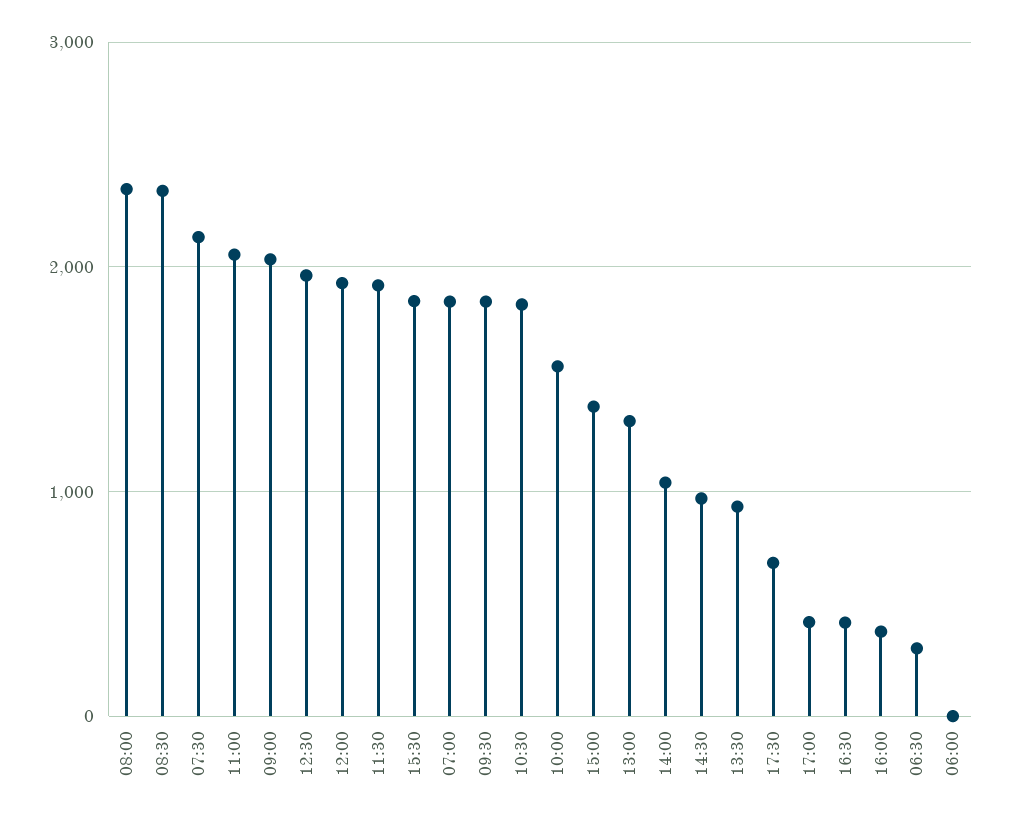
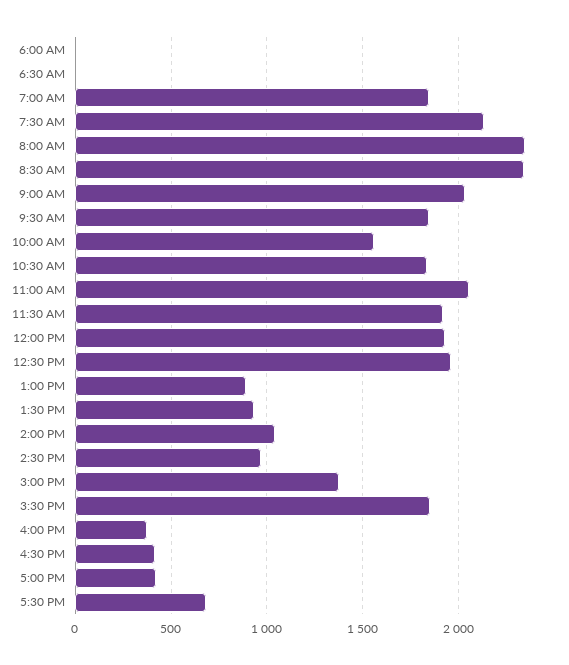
13:00: 1300 -> 900
06:30: 300 -> 0

